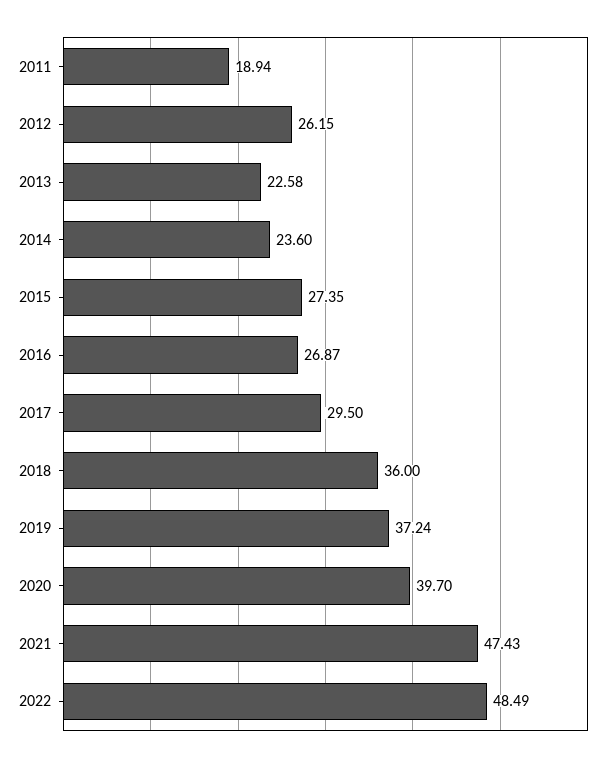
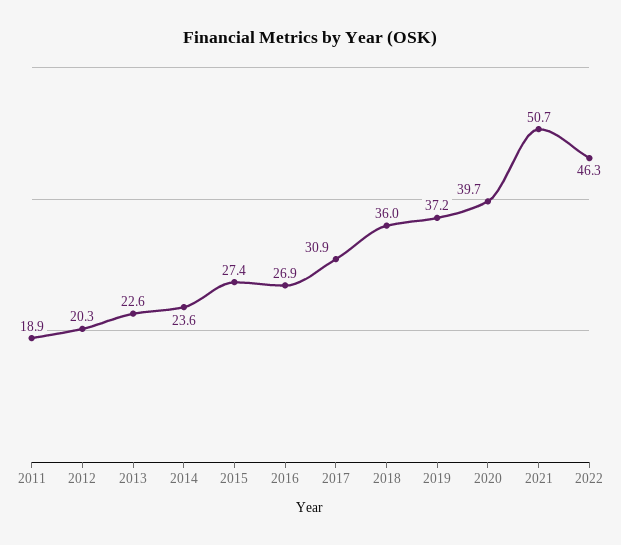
2012: 26.15 -> 20.3
2017: 29.5 -> 30.9
2021: 47.43 -> 50.7
2022: 48.49 -> 46.3

